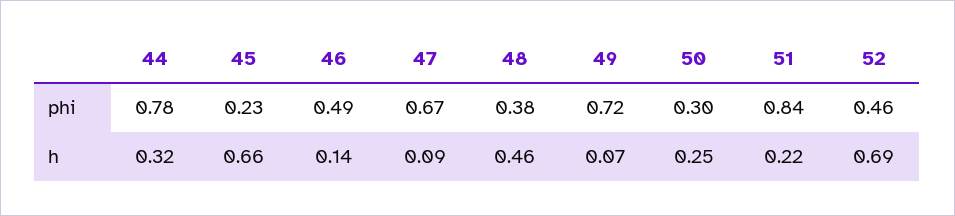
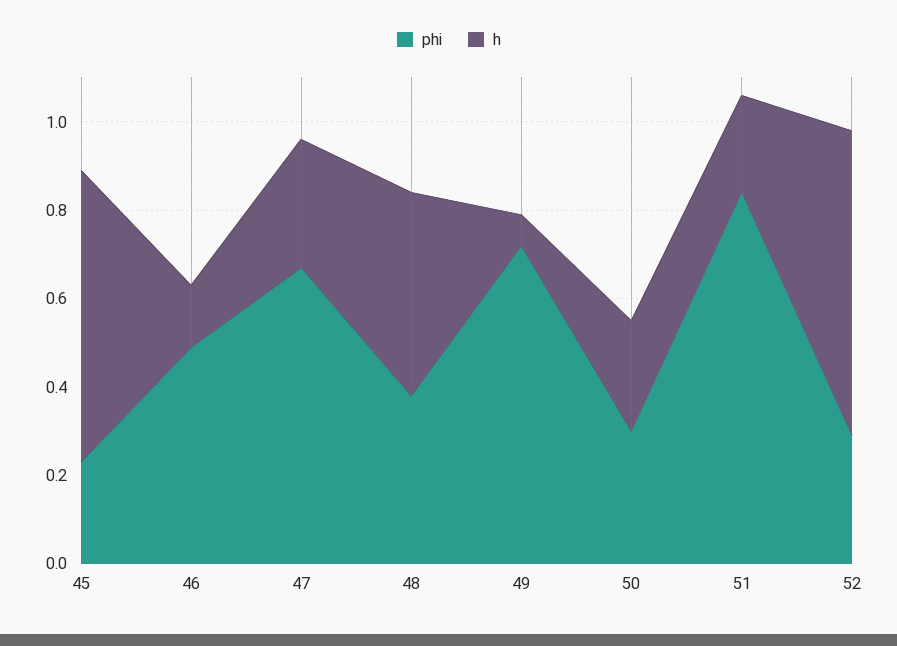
phi, 44: 0.78 -> none
phi, 52: 0.46 -> 0.3
h, 44: 0.32 -> none
h, 47: 0.09 -> 0.3

